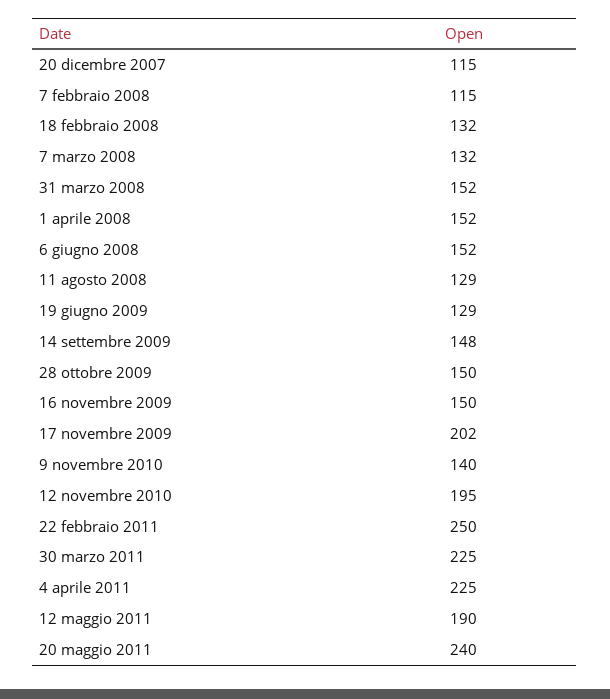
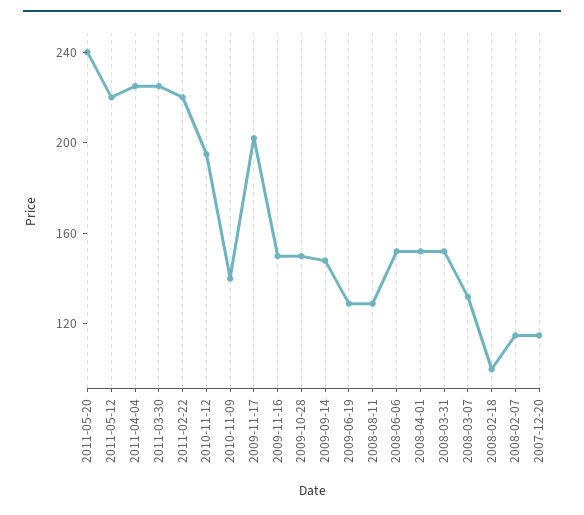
18 febbraio 2008: 132 -> 100
22 febbraio 2011: 250 -> 220
12 maggio 2011: 190 -> 220

